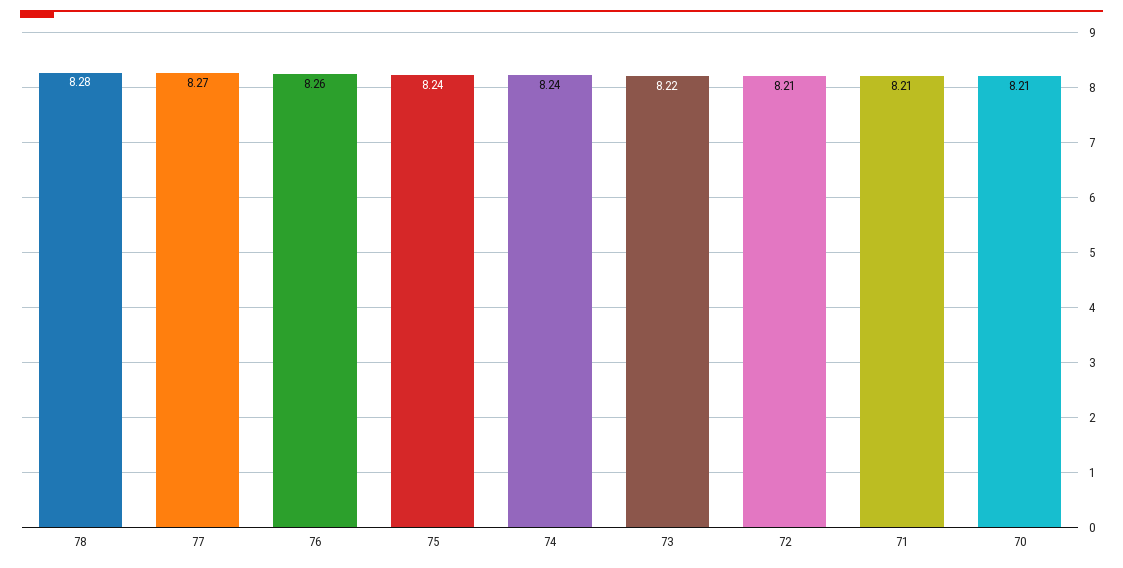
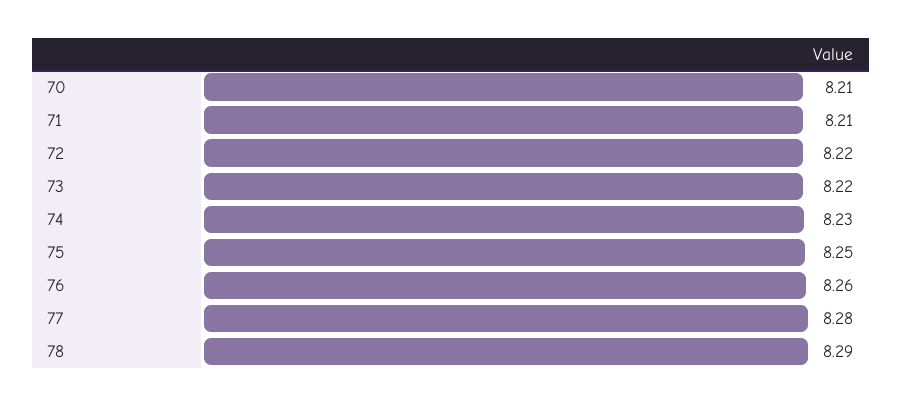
78: 8.28 -> 8.29
77: 8.27 -> 8.28
75: 8.24 -> 8.25
74: 8.24 -> 8.23
72: 8.21 -> 8.22

